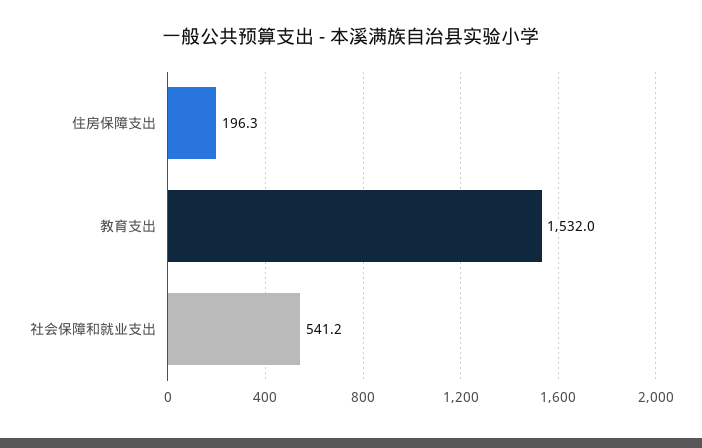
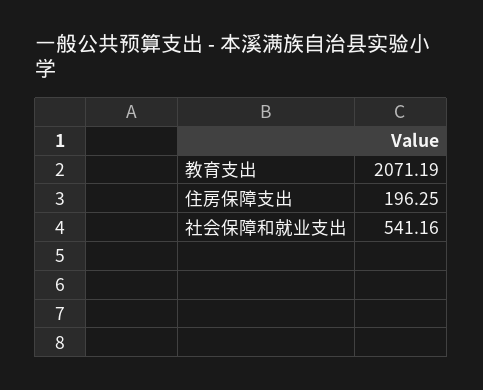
教育支出: 1532 -> 2071.19

